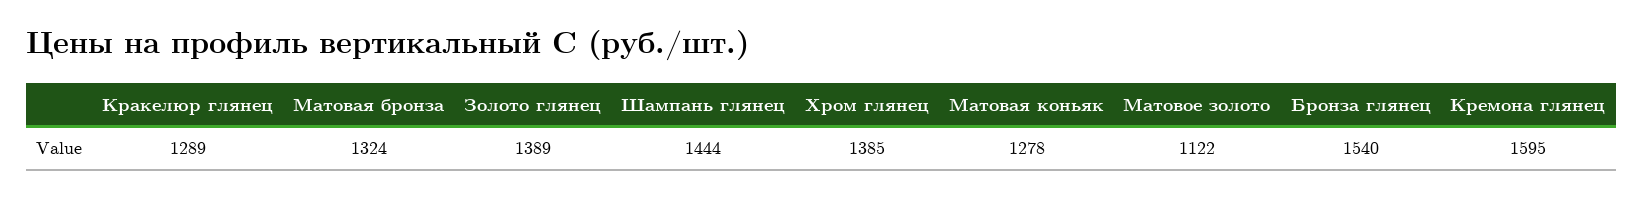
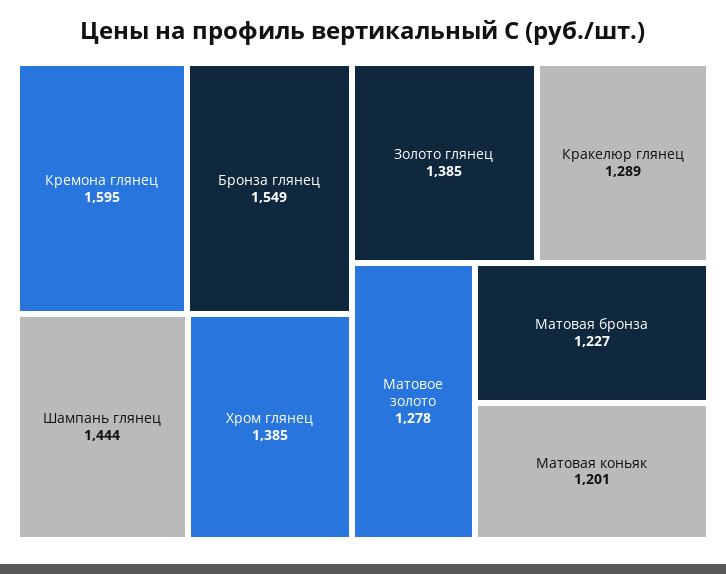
Матовая бронза: 1324 -> 1227
Золото глянец: 1389 -> 1385
Матовая коньяк: 1278 -> 1201
Матовое золото: 1122 -> 1278
Бронза глянец: 1540 -> 1549

